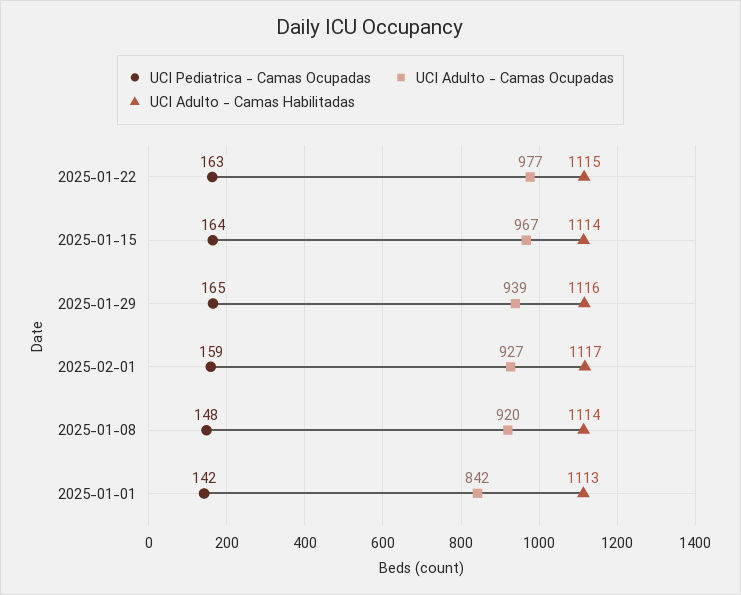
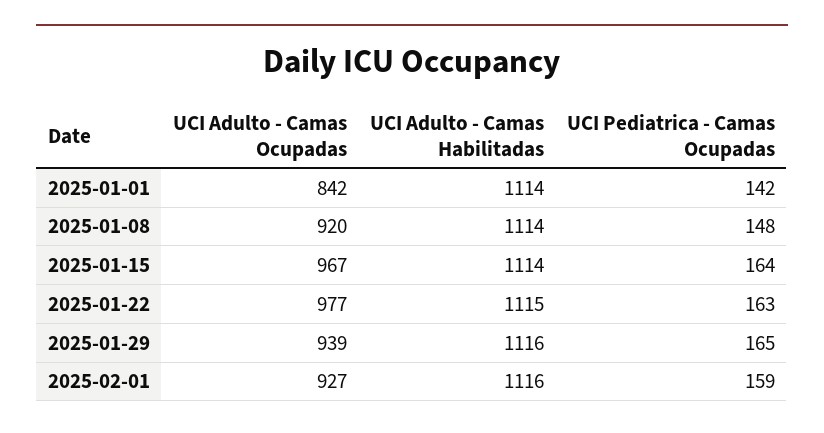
UCI Adulto - Camas Habilitadas, 2025-02-01: 1117 -> 1116
UCI Adulto - Camas Habilitadas, 2025-01-01: 1113 -> 1114

